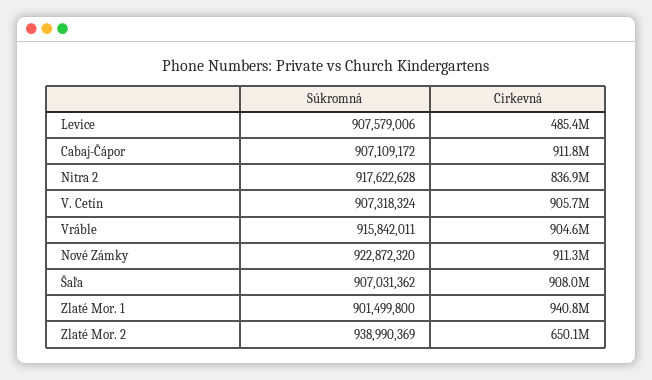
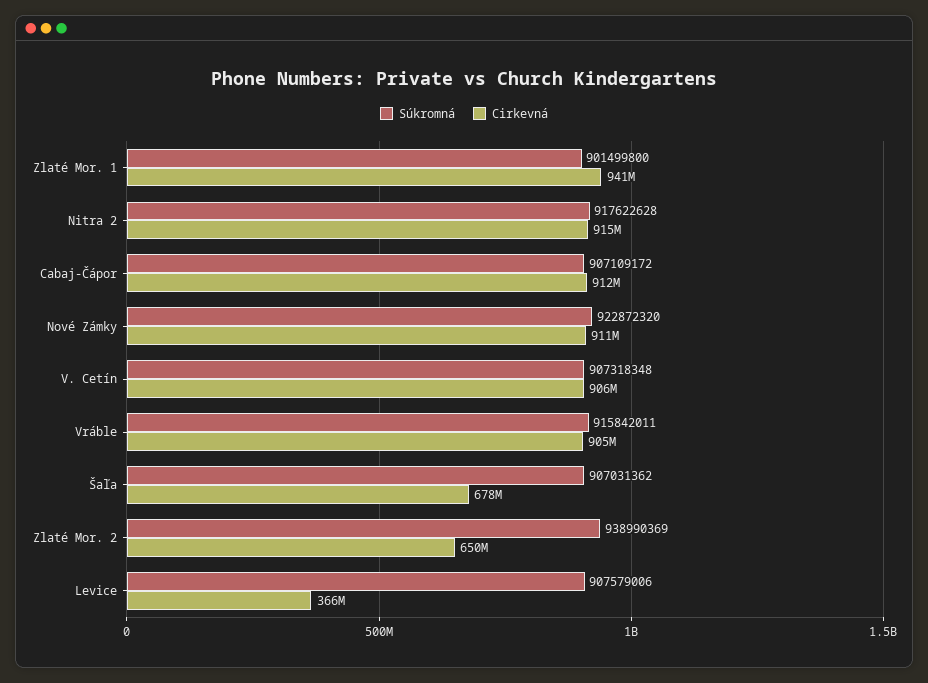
Cirkevná, Levice: 485400000 -> 366000000
Cirkevná, Nitra 2: 836900000 -> 915000000
Súkromná, V. Cetín: 907318324 -> 907318348
Cirkevná, Šaľa: 908000000 -> 678000000

